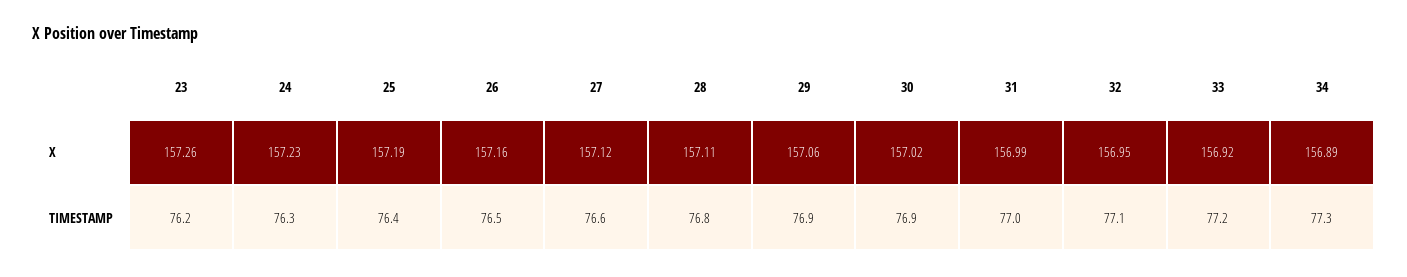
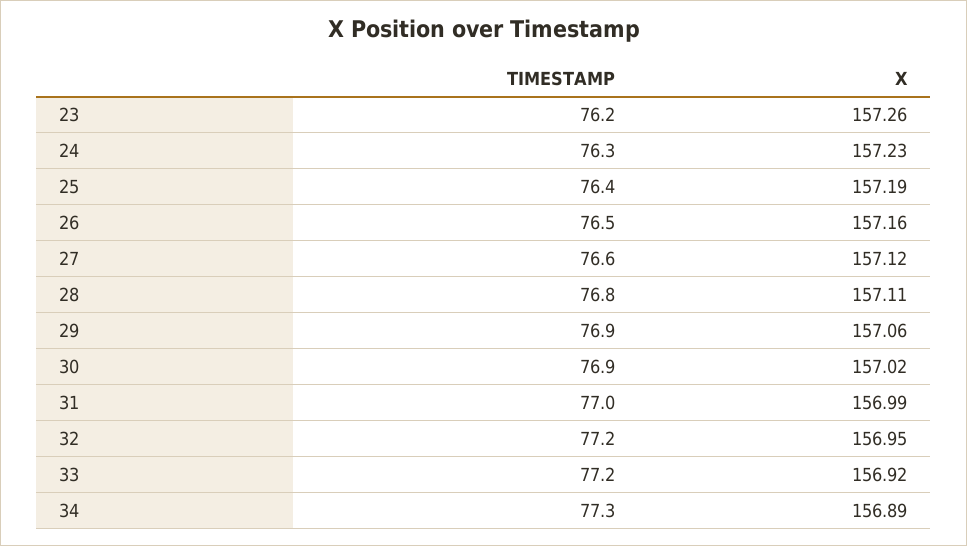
32, TIMESTAMP: 77.1 -> 77.2

